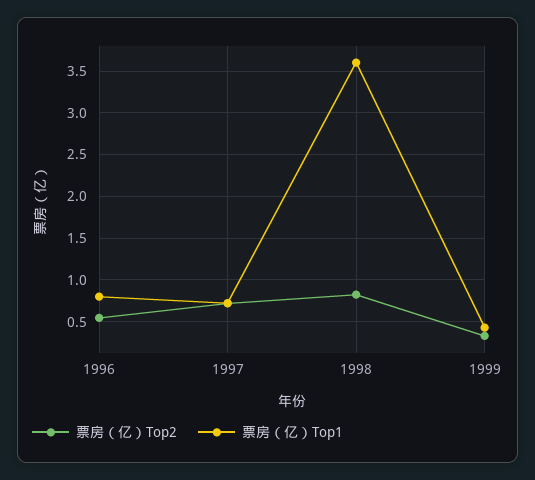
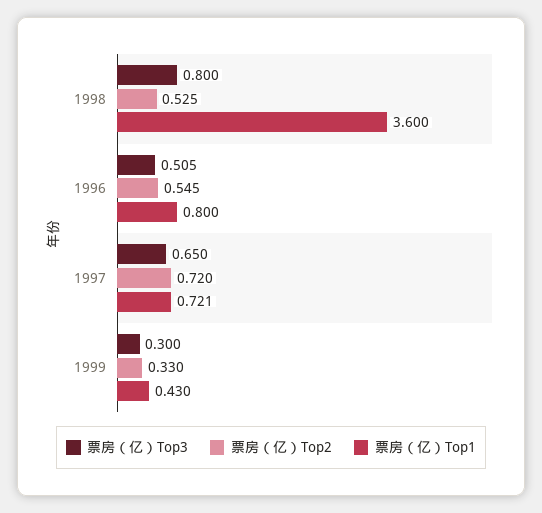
票房（亿）Top2, 1998: 0.8 -> 0.525
票房（亿）Top3, 1998: none -> 0.8
票房（亿）Top3, 1996: none -> 0.505
票房（亿）Top3, 1997: none -> 0.65
票房（亿）Top3, 1999: none -> 0.3

